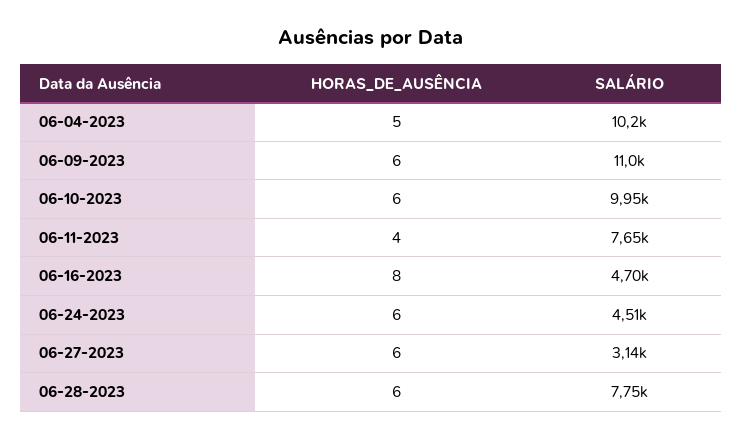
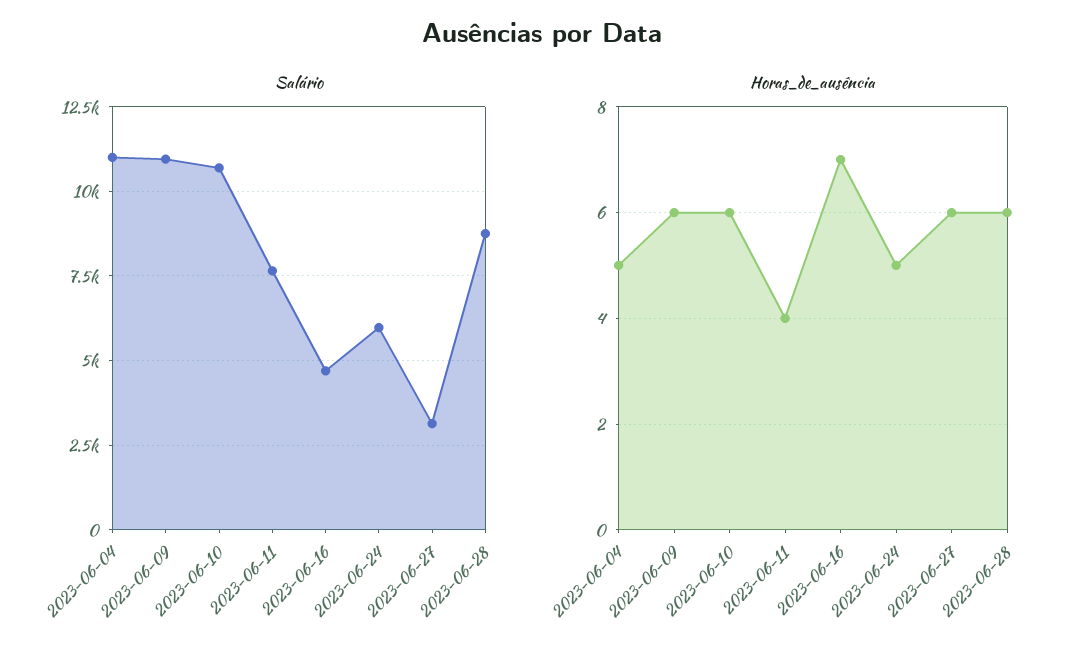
SALÁRIO, 06-04-2023: 10200 -> 11000
SALÁRIO, 06-10-2023: 9950 -> 10750
HORAS_DE_AUSÊNCIA, 06-16-2023: 8 -> 7
HORAS_DE_AUSÊNCIA, 06-24-2023: 6 -> 5
SALÁRIO, 06-24-2023: 4510 -> 6000
SALÁRIO, 06-28-2023: 7750 -> 8750

